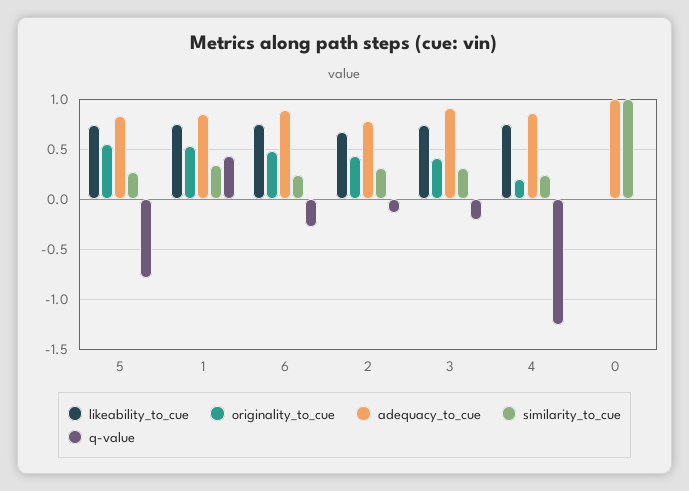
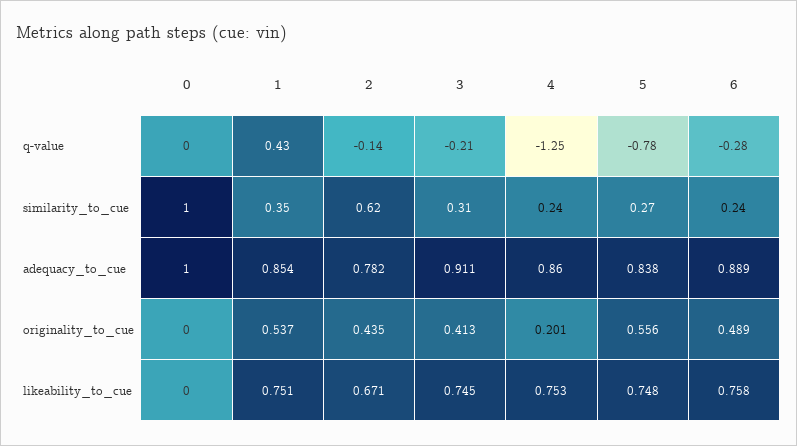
similarity_to_cue, 2: 0.3 -> 0.62

